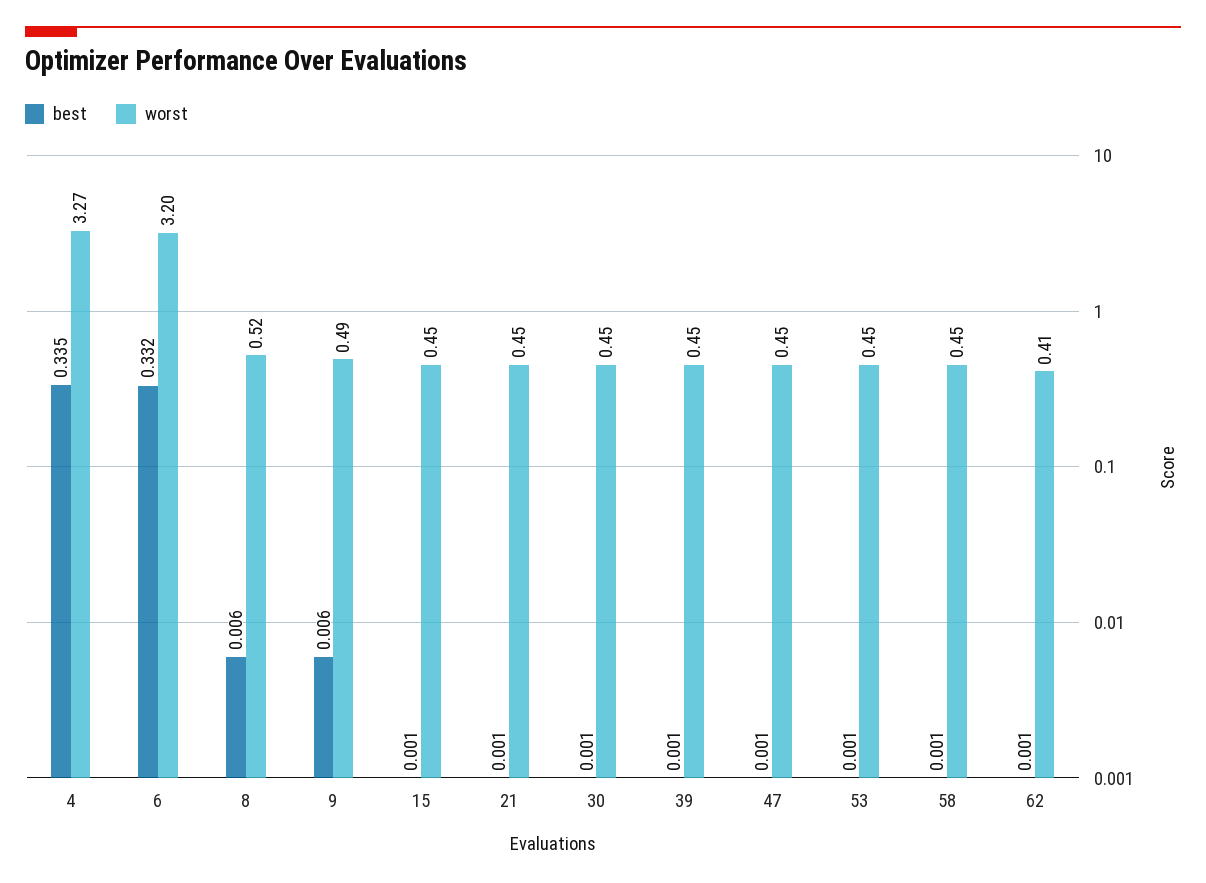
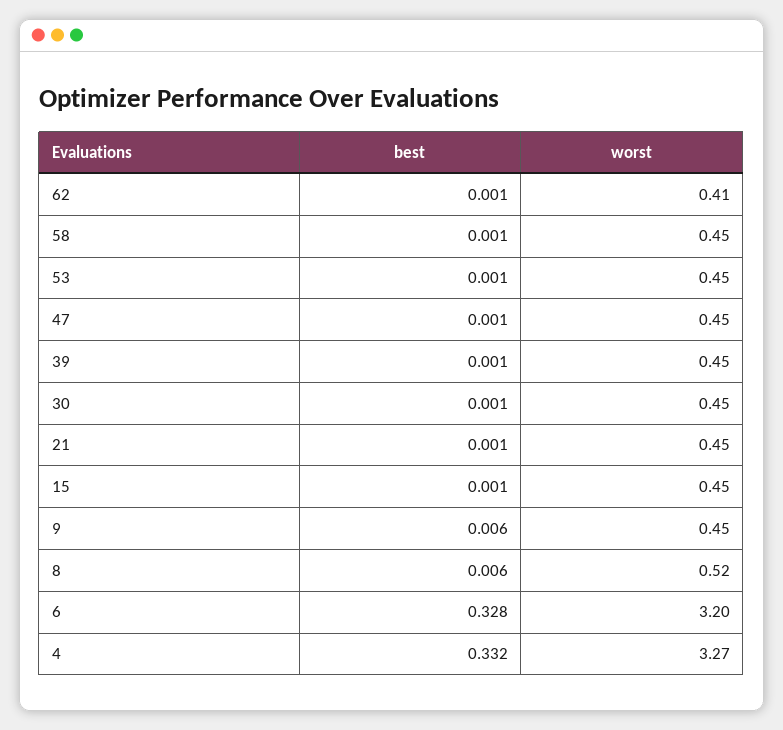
best, 4: 0.335 -> 0.332
best, 6: 0.332 -> 0.328
worst, 9: 0.49 -> 0.45

